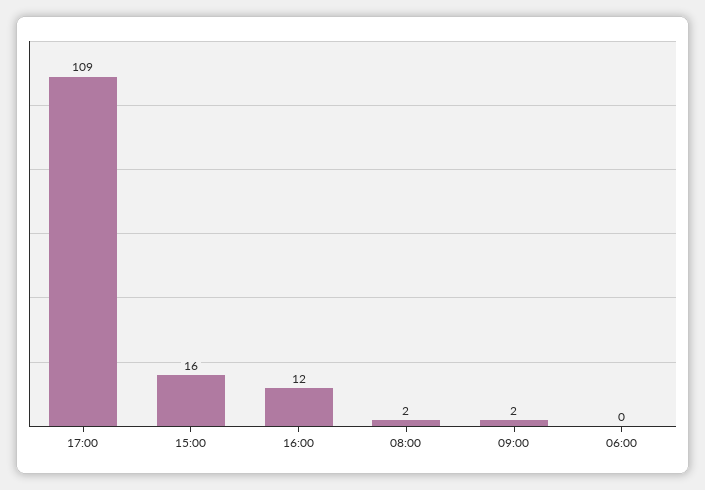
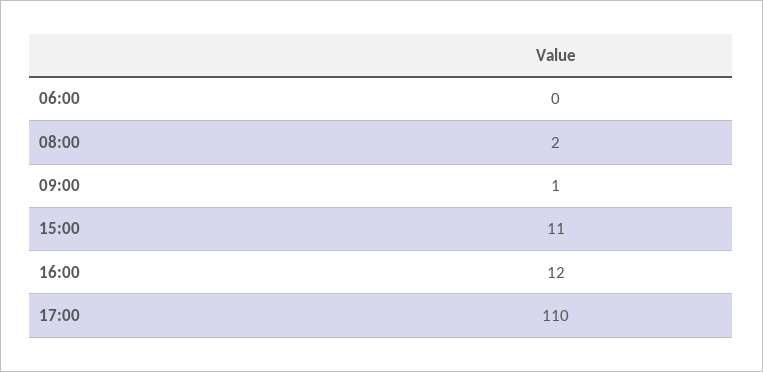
17:00: 109 -> 110
15:00: 16 -> 11
09:00: 2 -> 1

